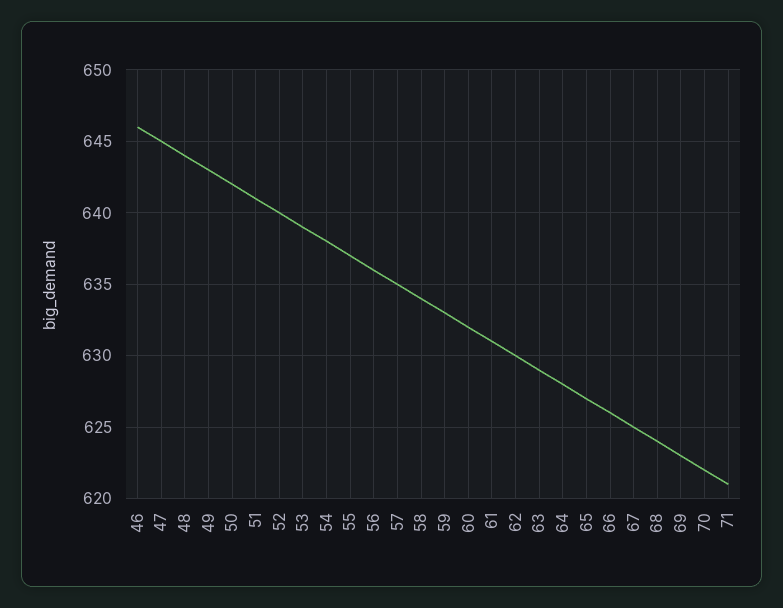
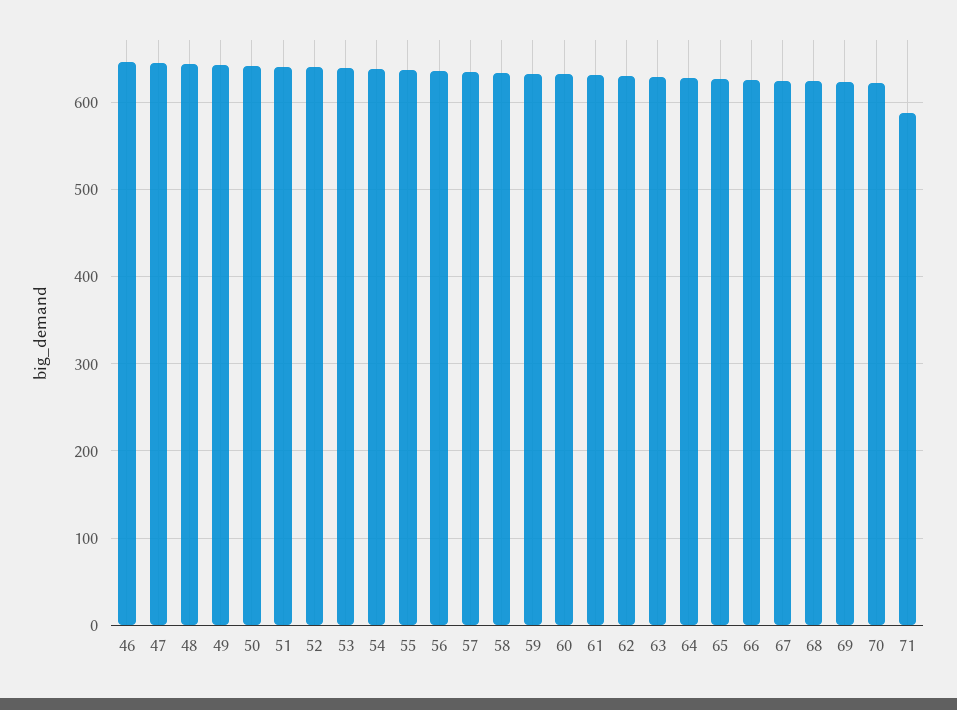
71: 621 -> 590

